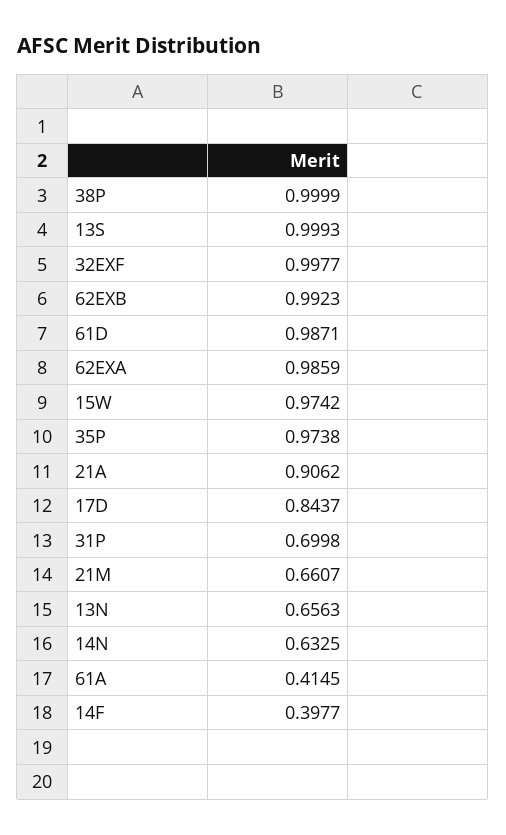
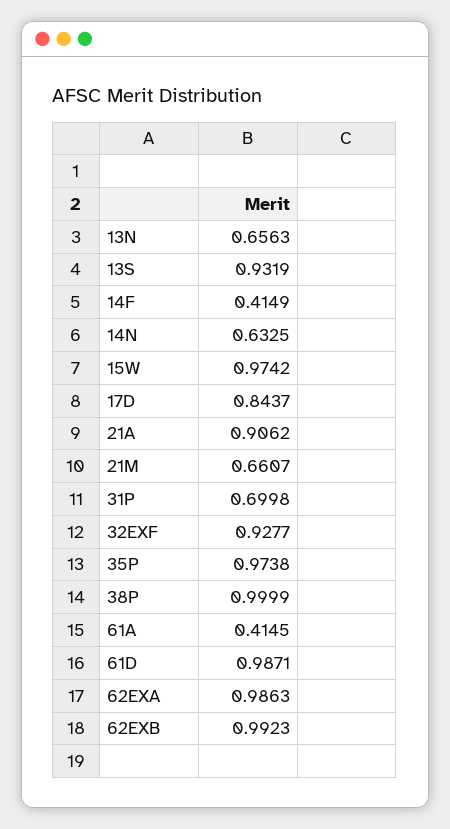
13S: 0.9993 -> 0.9319
32EXF: 0.9977 -> 0.9277
62EXA: 0.9859 -> 0.9863
14F: 0.3977 -> 0.4149

